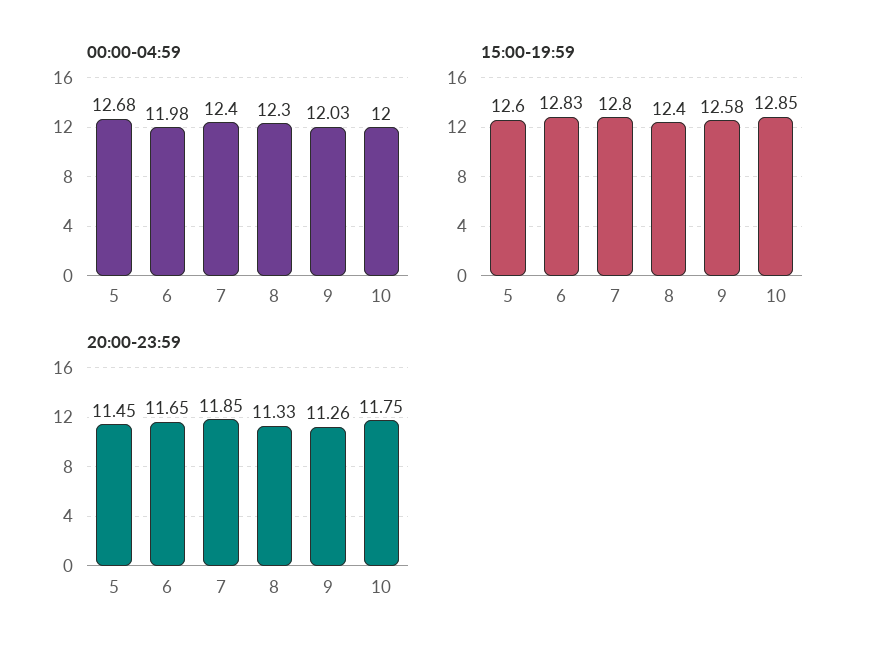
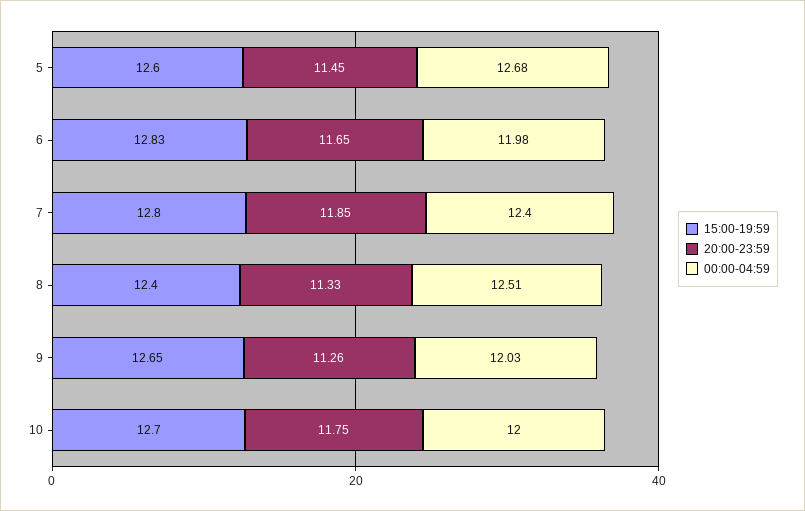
00:00-04:59, 8: 12.3 -> 12.51
15:00-19:59, 9: 12.58 -> 12.65
15:00-19:59, 10: 12.85 -> 12.7

